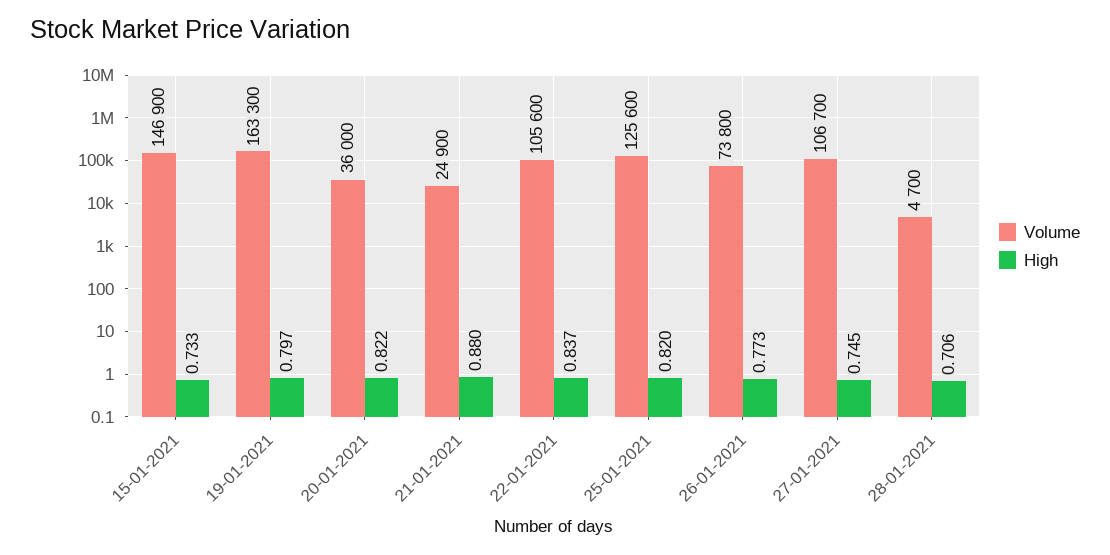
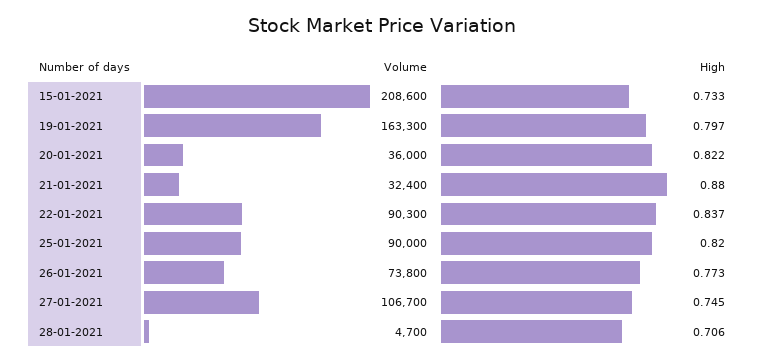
Volume, 15-01-2021: 146900 -> 208600
Volume, 21-01-2021: 24900 -> 32400
Volume, 22-01-2021: 105600 -> 90300
Volume, 25-01-2021: 125600 -> 90000

